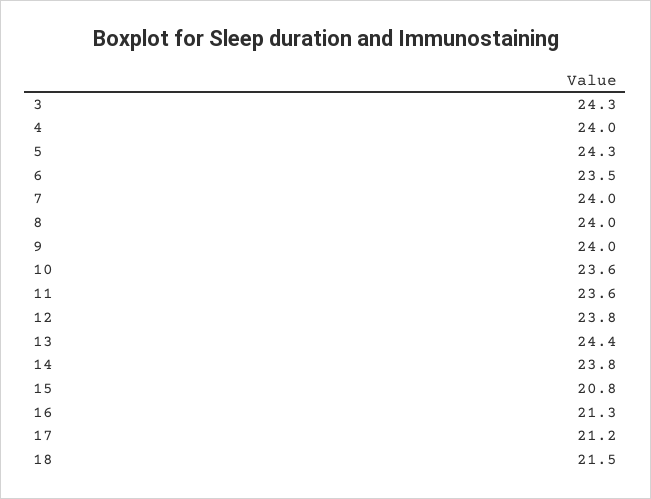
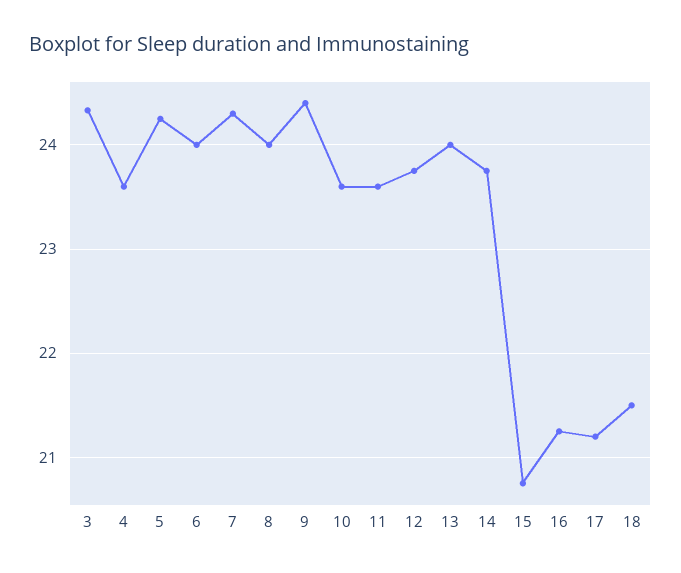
4: 24 -> 23.6
6: 23.5 -> 24
7: 24 -> 24.3
9: 24 -> 24.4
13: 24.4 -> 24

